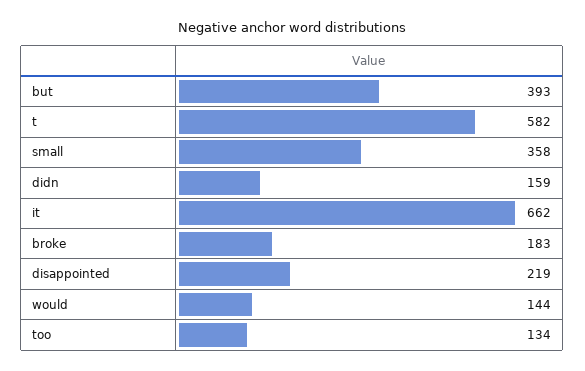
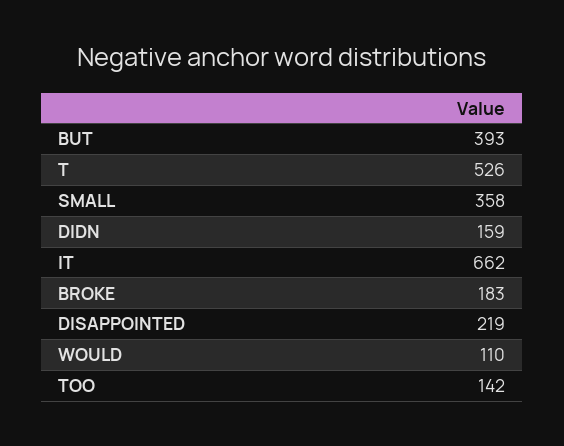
t: 582 -> 526
would: 144 -> 110
too: 134 -> 142

